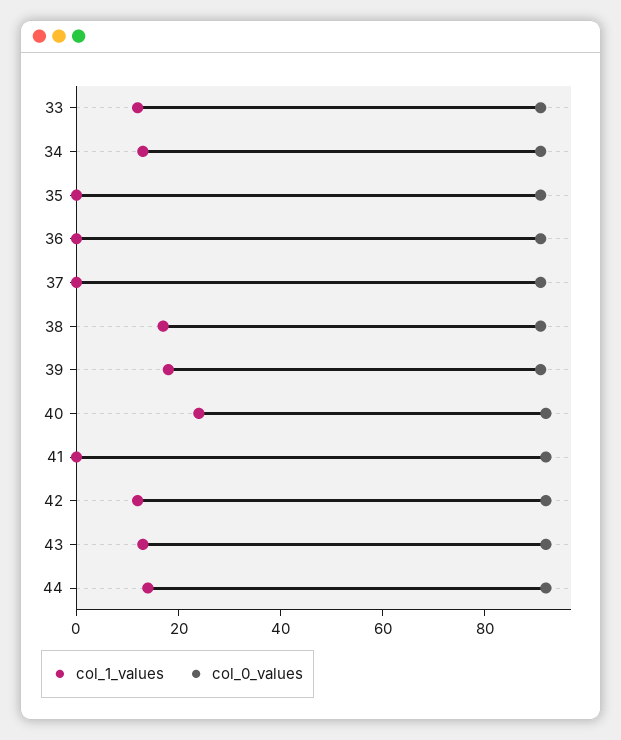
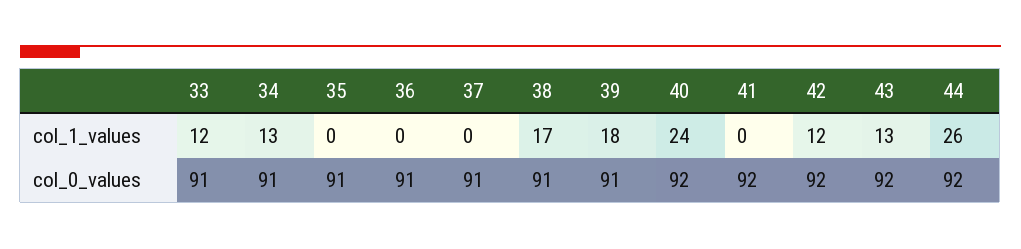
col_1_values, 44: 15 -> 26

